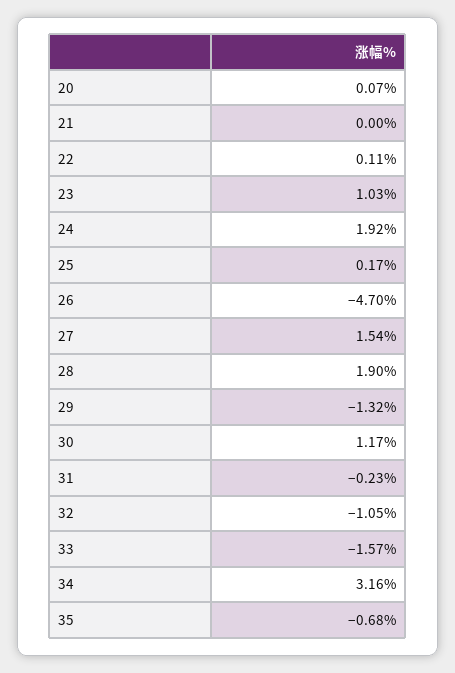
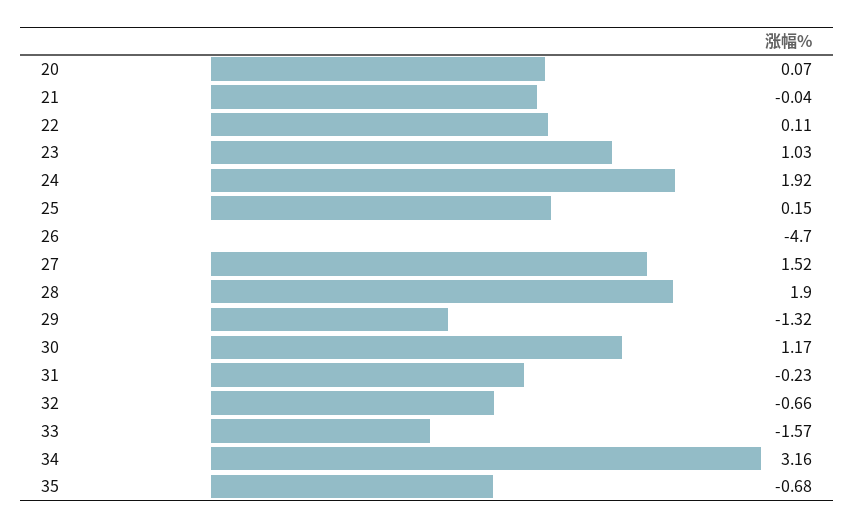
21: 0 -> -0.04
25: 0.17 -> 0.15
27: 1.54 -> 1.52
32: -1.05 -> -0.66

